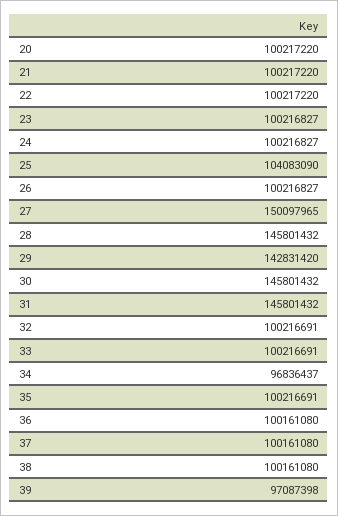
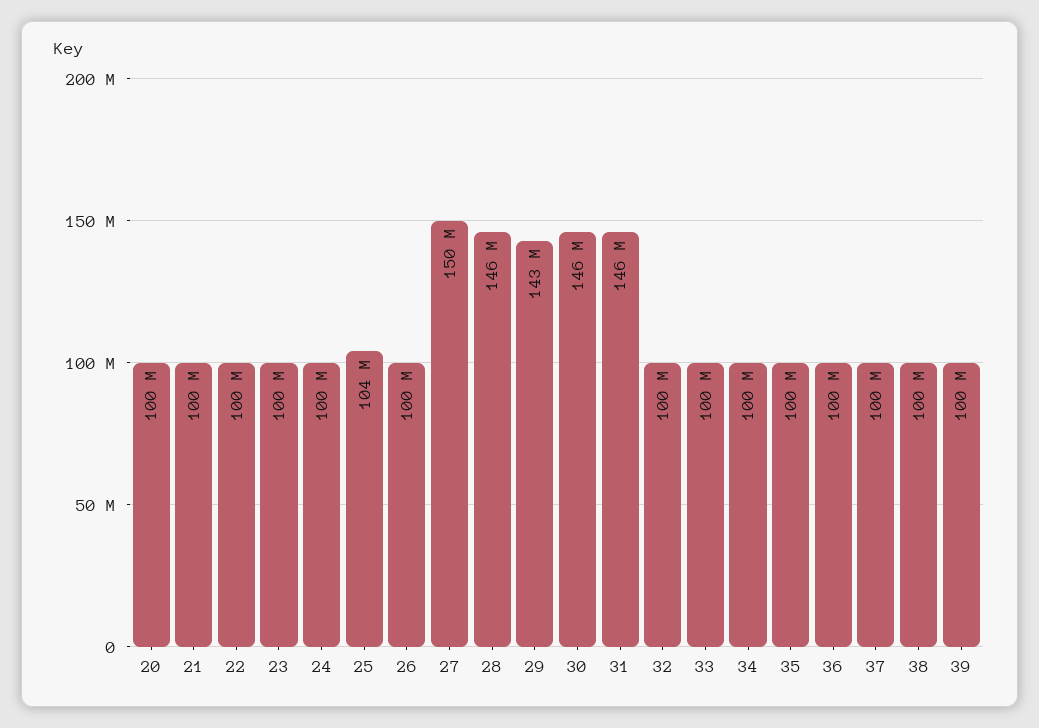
34: 96836437 -> 100000000
39: 97087398 -> 100000000

